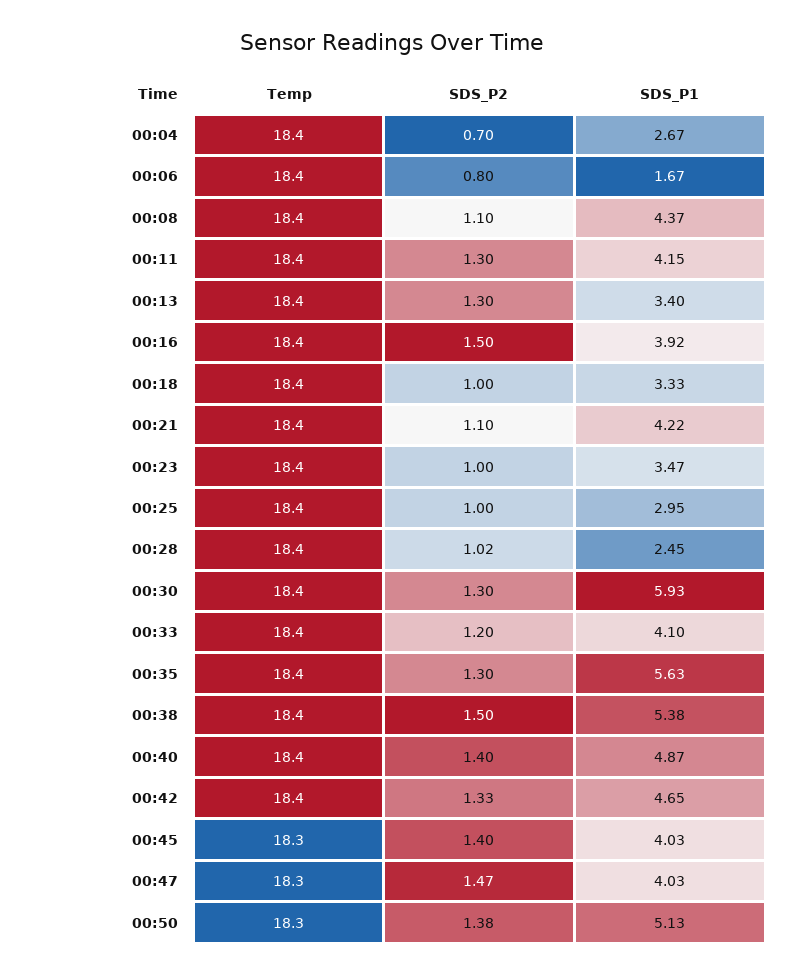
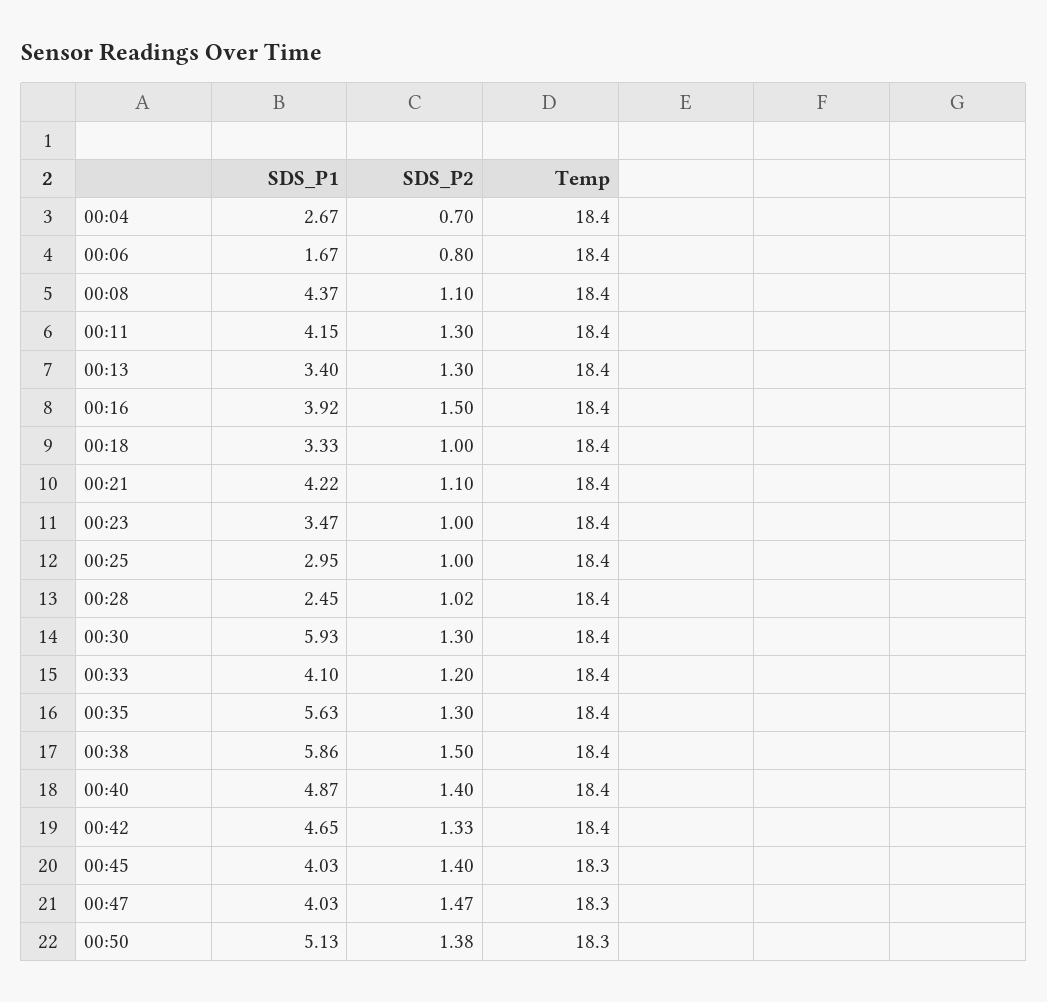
SDS_P1, 00:38: 5.38 -> 5.86

